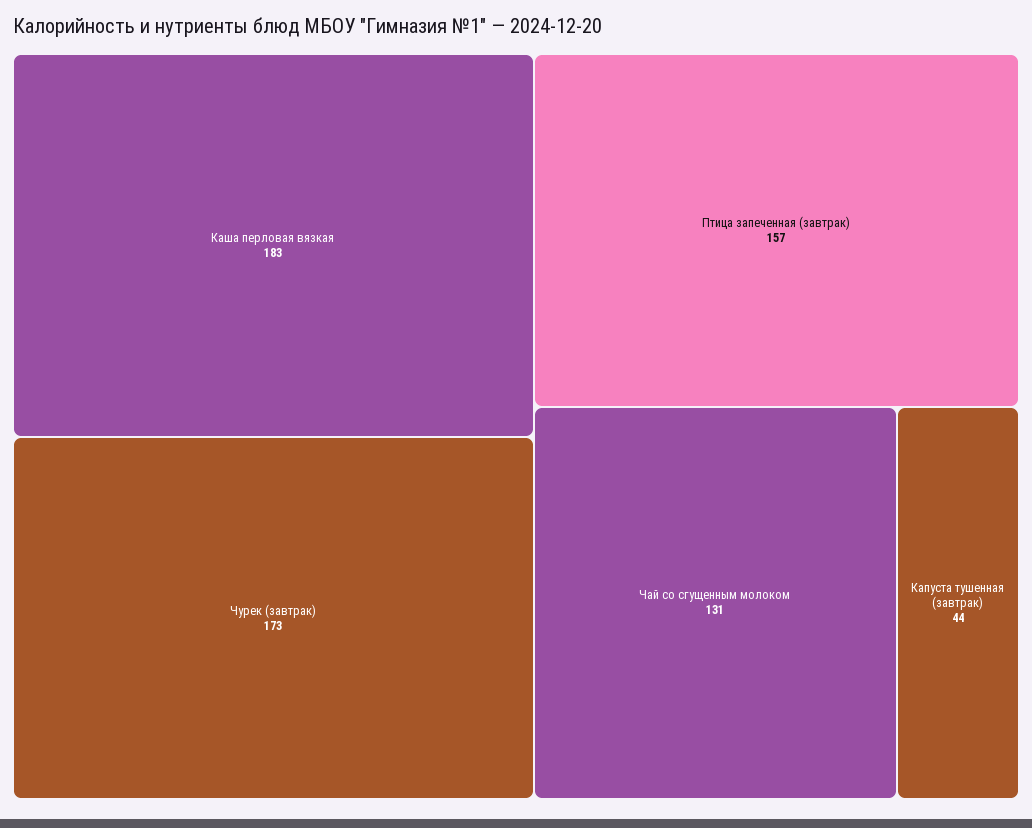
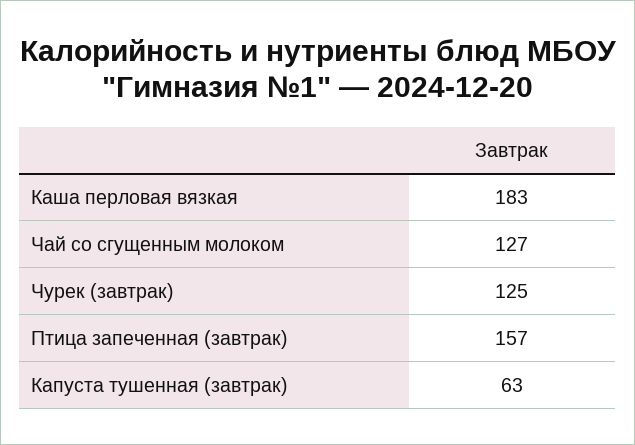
Чурек (завтрак): 173 -> 125
Чай со сгущенным молоком: 131 -> 127
Капуста тушенная (завтрак): 44 -> 63

